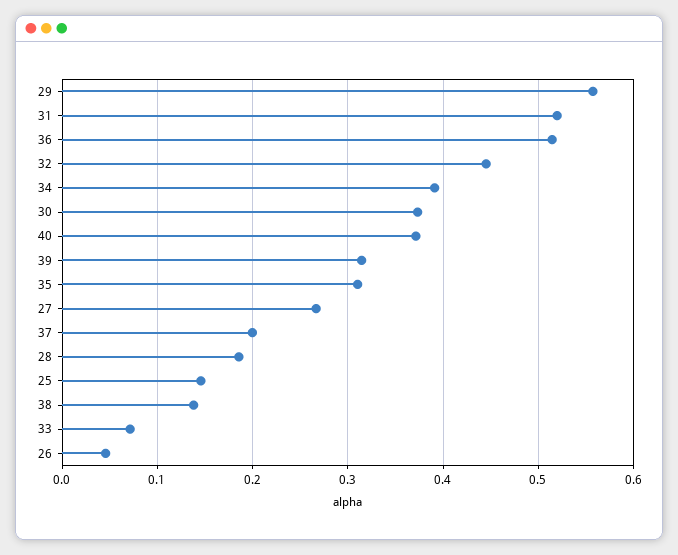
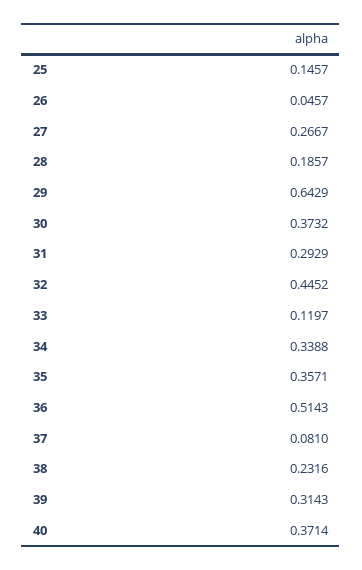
29: 0.56 -> 0.6429
31: 0.52 -> 0.2929
34: 0.39 -> 0.3388
35: 0.31 -> 0.3571
37: 0.2 -> 0.081
38: 0.14 -> 0.2316
33: 0.07 -> 0.1197

